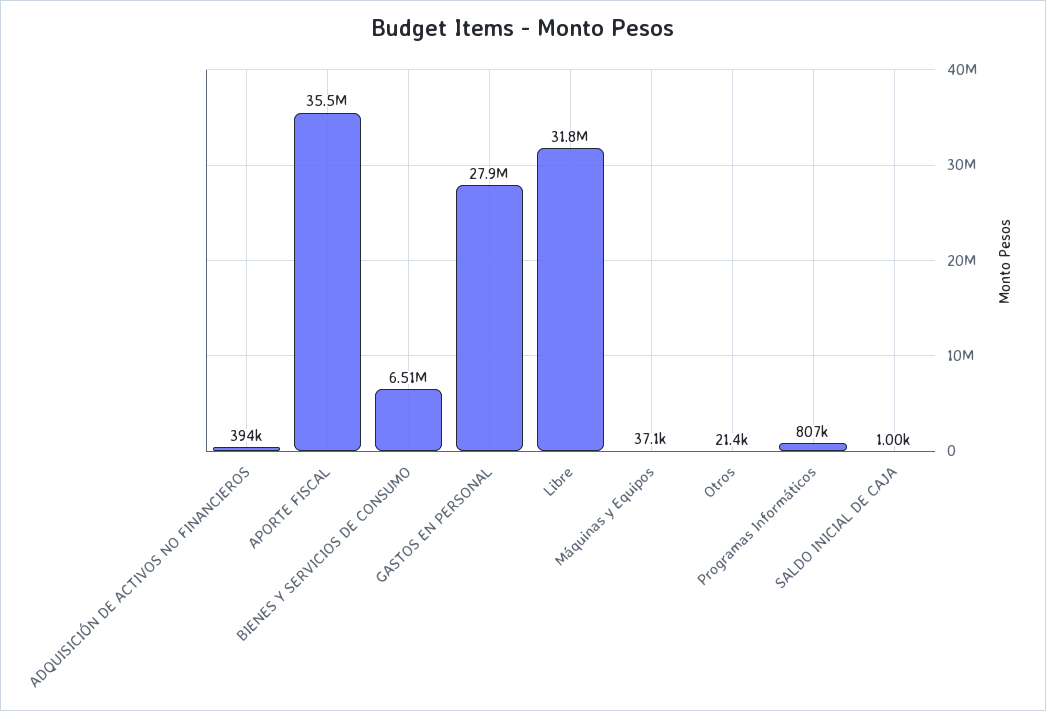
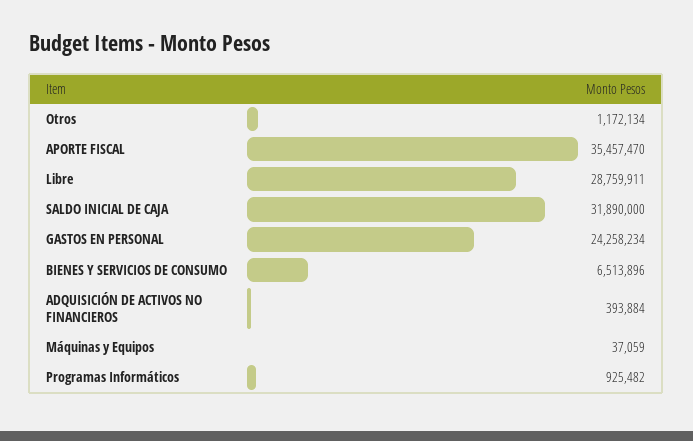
GASTOS EN PERSONAL: 27900000 -> 24258234
Libre: 31800000 -> 28759911
Otros: 21400 -> 1172134
Programas Informáticos: 807000 -> 925482
SALDO INICIAL DE CAJA: 1000 -> 31890000

